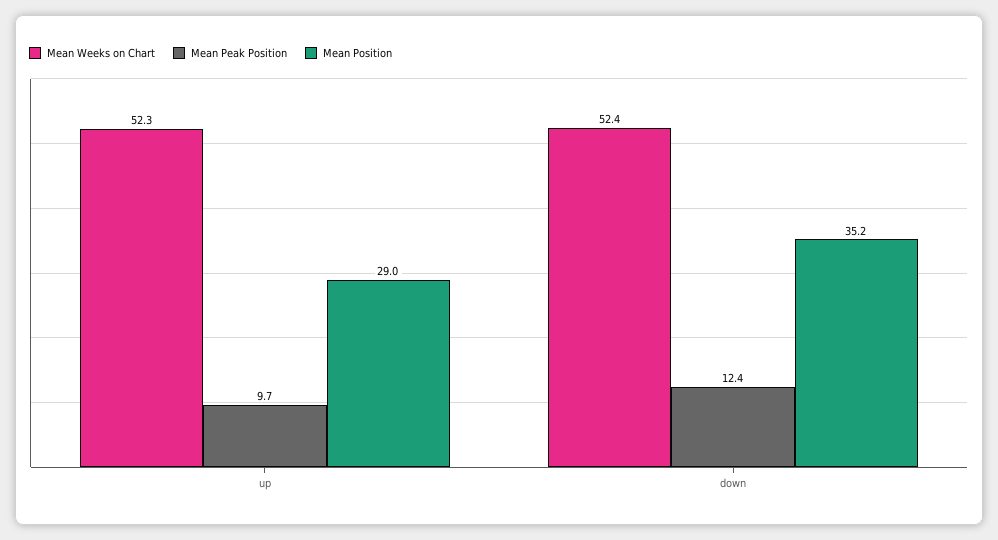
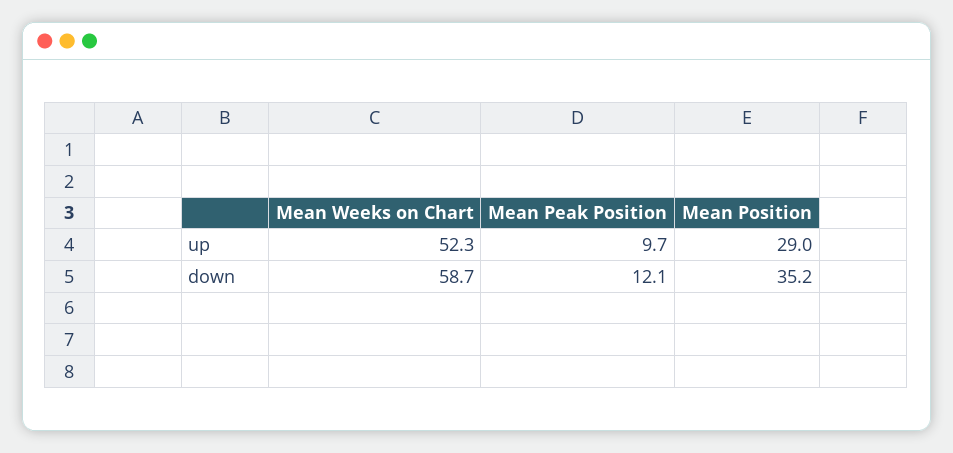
Mean Weeks on Chart, down: 52.4 -> 58.7
Mean Peak Position, down: 12.4 -> 12.1

